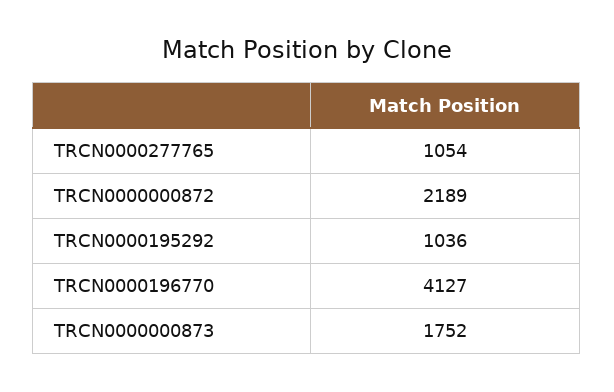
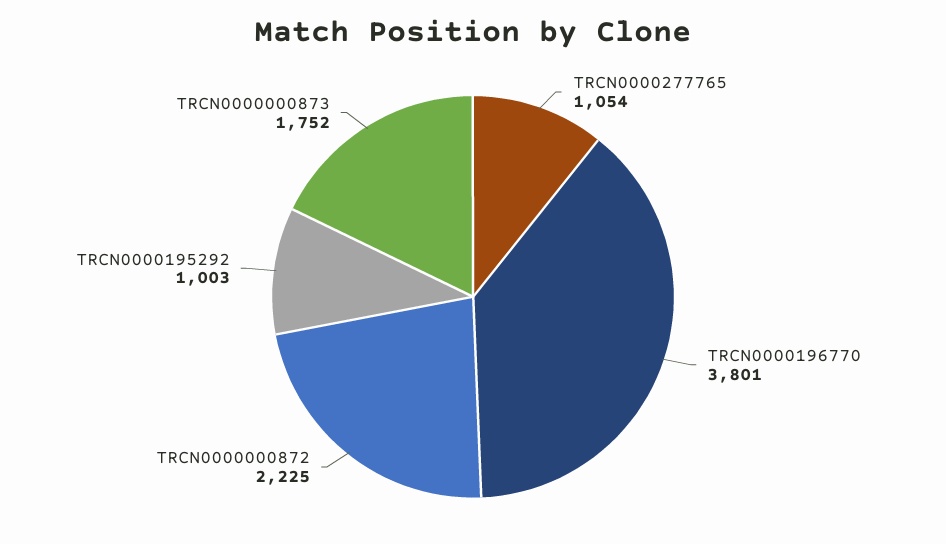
TRCN0000000872: 2189 -> 2225
TRCN0000195292: 1036 -> 1003
TRCN0000196770: 4127 -> 3801

